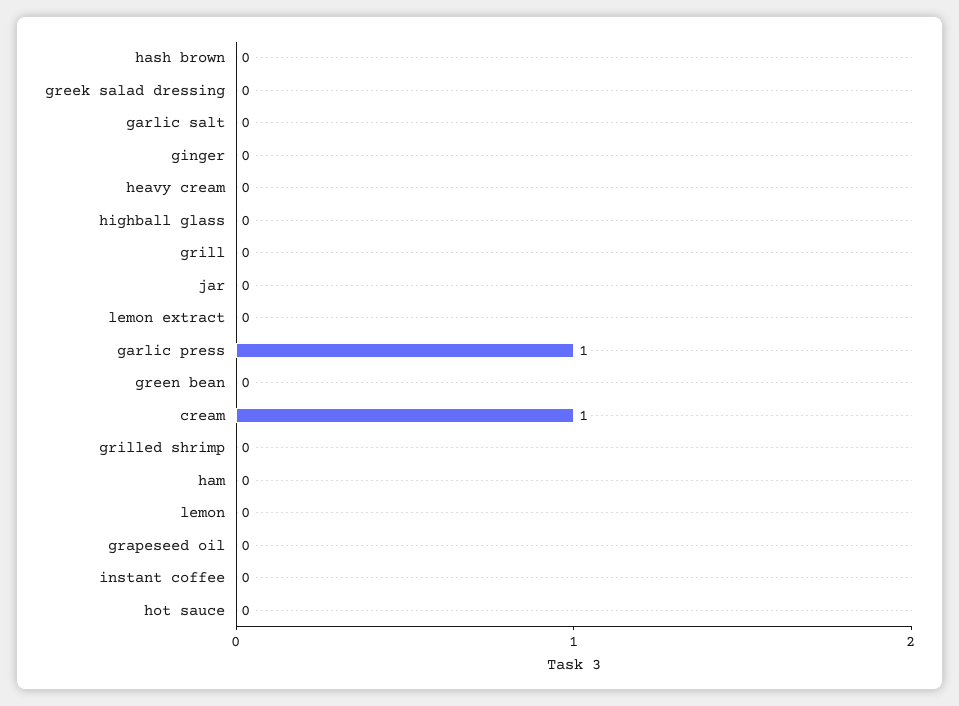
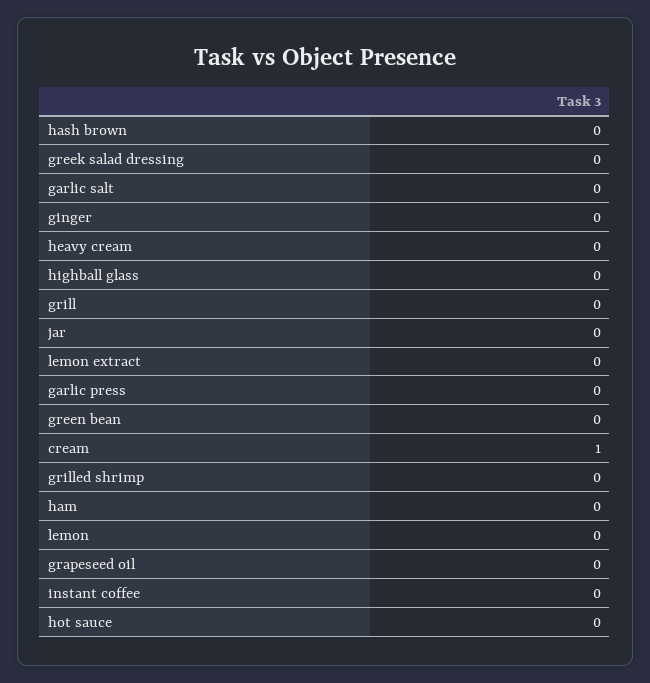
garlic press: 1 -> 0

